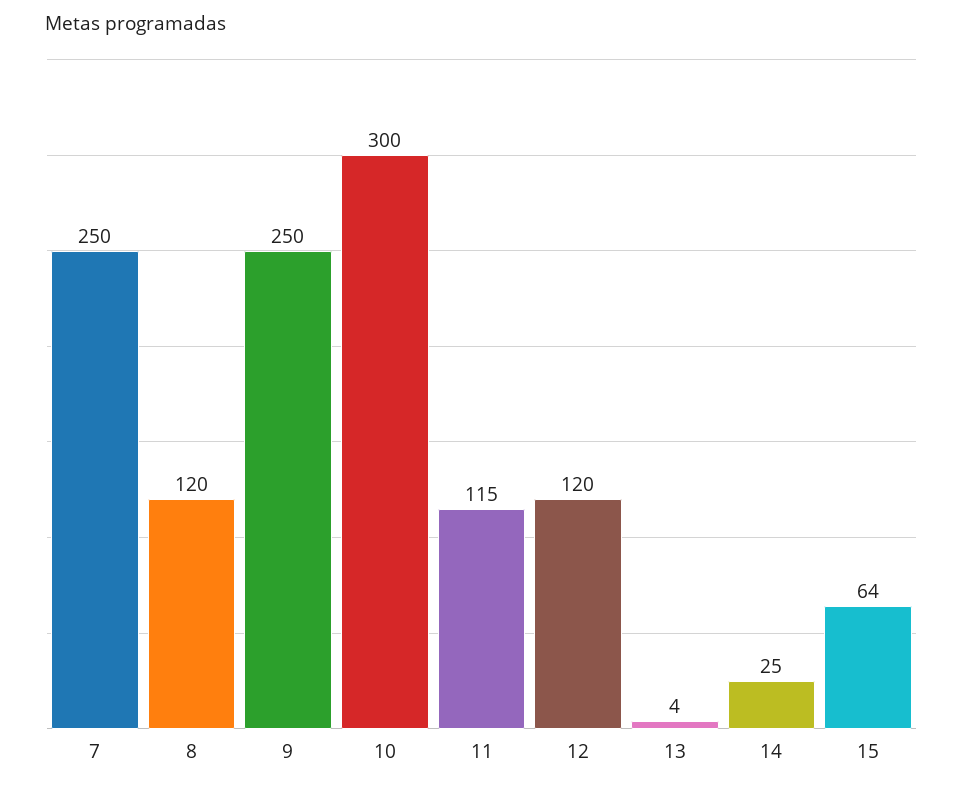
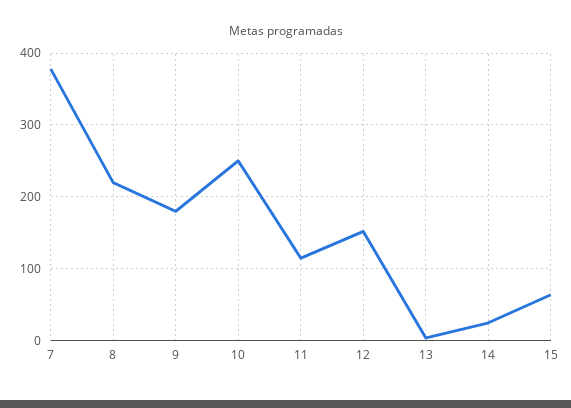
7: 250 -> 380
8: 120 -> 220
9: 250 -> 180
10: 300 -> 250
12: 120 -> 150

